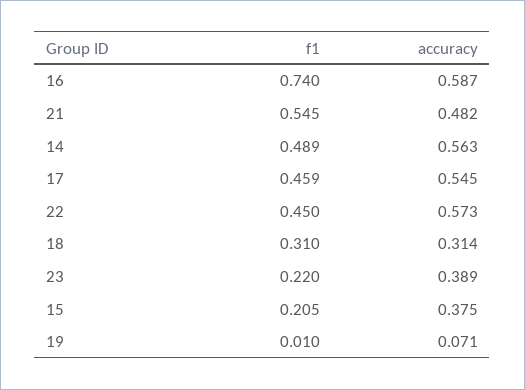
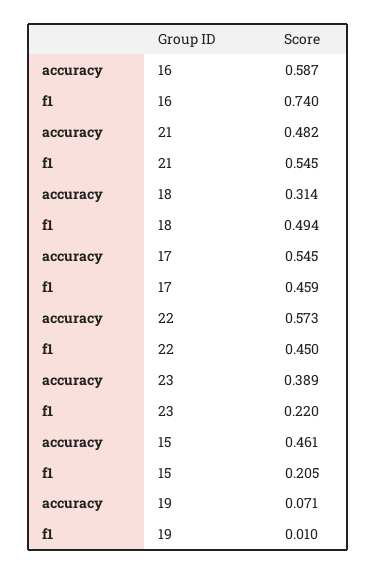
f1, 14: 0.489 -> none
accuracy, 14: 0.563 -> none
f1, 18: 0.31 -> 0.494
accuracy, 15: 0.375 -> 0.461

